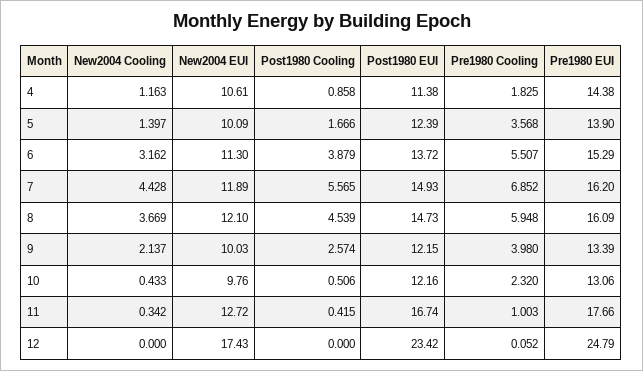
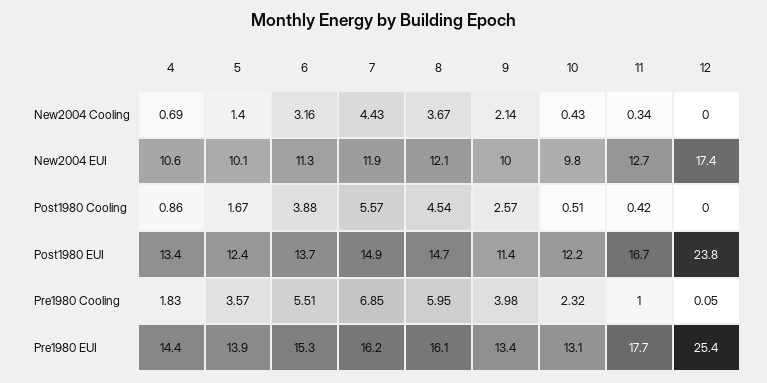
New2004 Cooling, 4: 1.163 -> 0.69
Post1980 EUI, 4: 11.38 -> 13.4
Post1980 EUI, 9: 12.15 -> 11.4
Post1980 EUI, 12: 23.42 -> 23.8
Pre1980 EUI, 12: 24.79 -> 25.4

